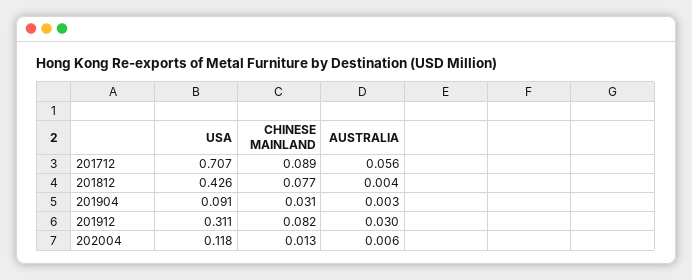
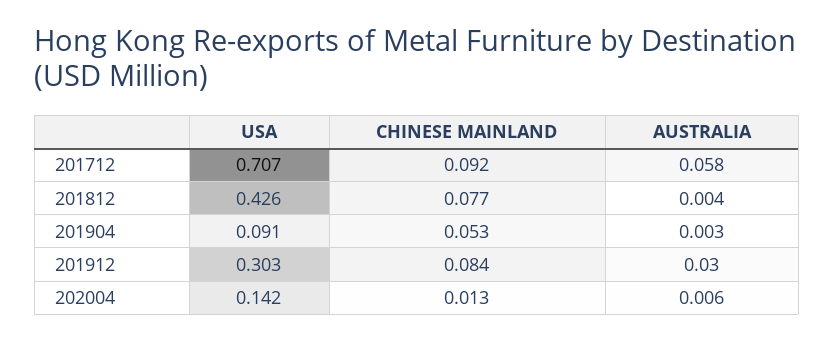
CHINESE MAINLAND, 201712: 0.089 -> 0.092
AUSTRALIA, 201712: 0.056 -> 0.058
CHINESE MAINLAND, 201904: 0.031 -> 0.053
USA, 201912: 0.311 -> 0.303
CHINESE MAINLAND, 201912: 0.082 -> 0.084
USA, 202004: 0.118 -> 0.142

